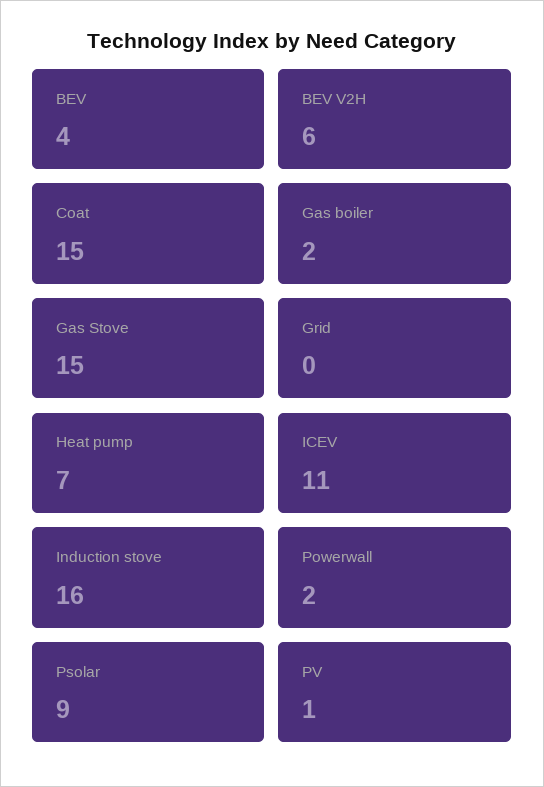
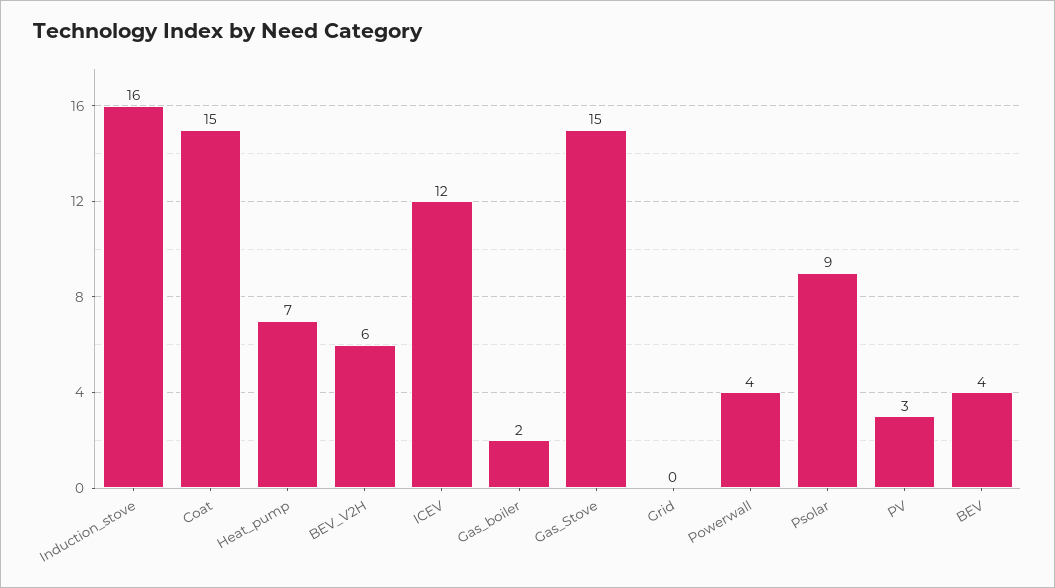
ICEV: 11 -> 12
Powerwall: 2 -> 4
PV: 1 -> 3

